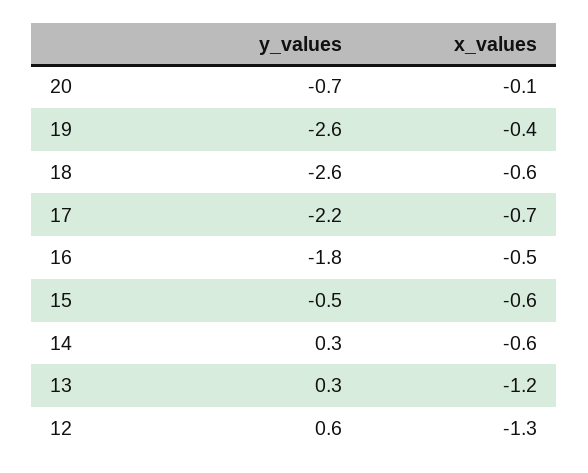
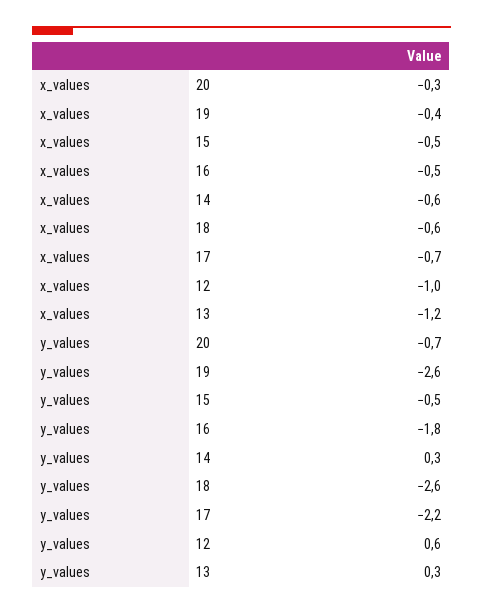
x_values, 20: -0.1 -> -0.3
x_values, 15: -0.6 -> -0.5
x_values, 12: -1.3 -> -1

